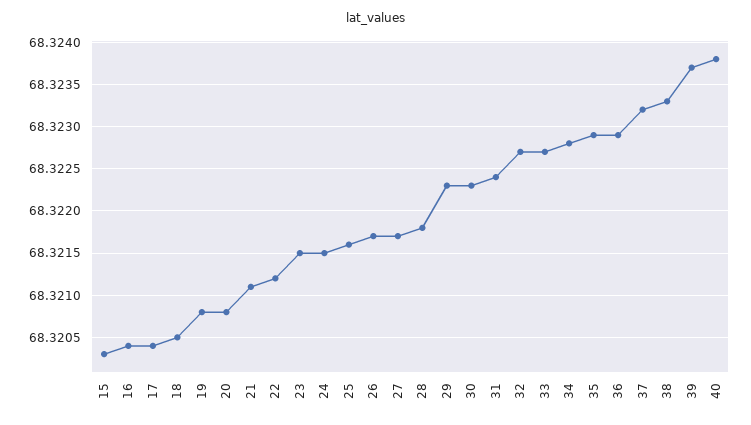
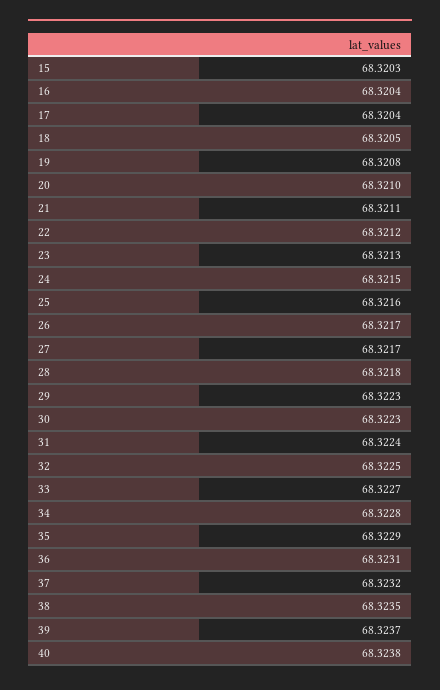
20: 68.3208 -> 68.321
23: 68.3215 -> 68.3213
32: 68.3227 -> 68.3225
36: 68.3229 -> 68.3231
38: 68.3233 -> 68.3235

